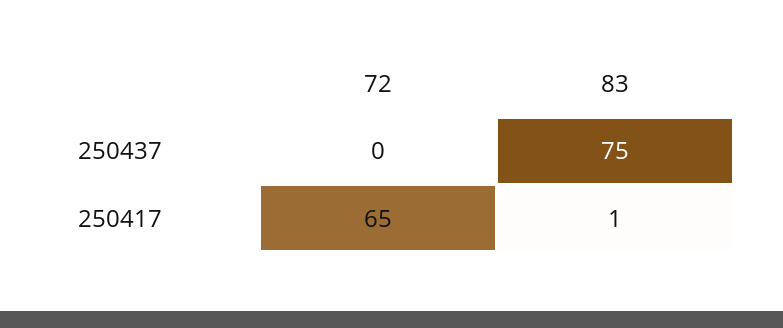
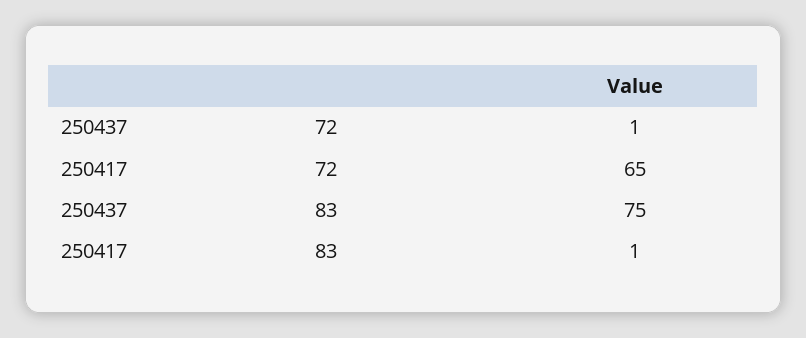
72, 250437: 0 -> 1

